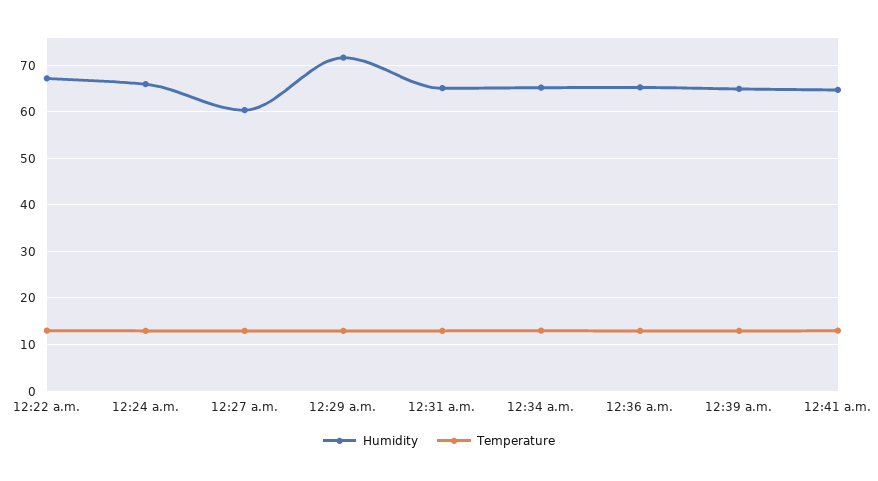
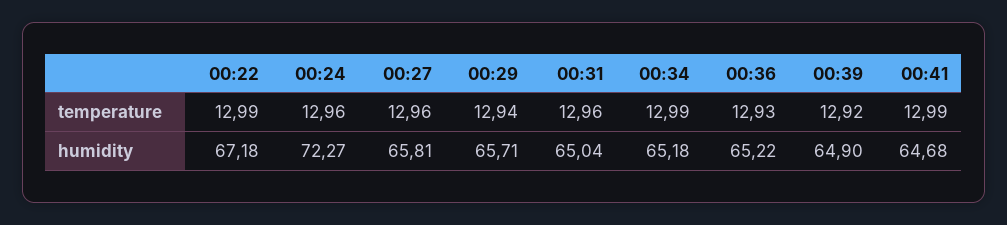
Humidity, 12:24 a.m.: 66 -> 72.27
Humidity, 12:27 a.m.: 60 -> 65.81
Humidity, 12:29 a.m.: 72 -> 65.71

